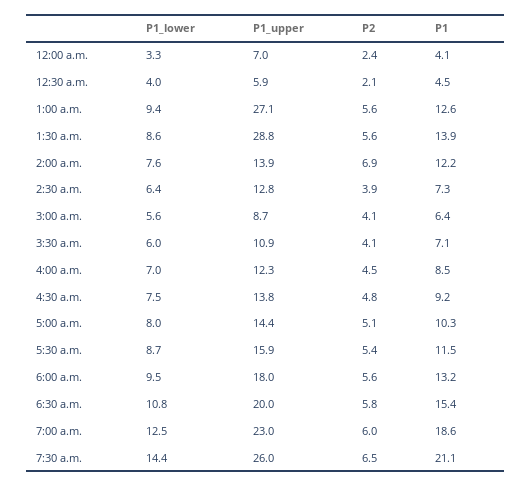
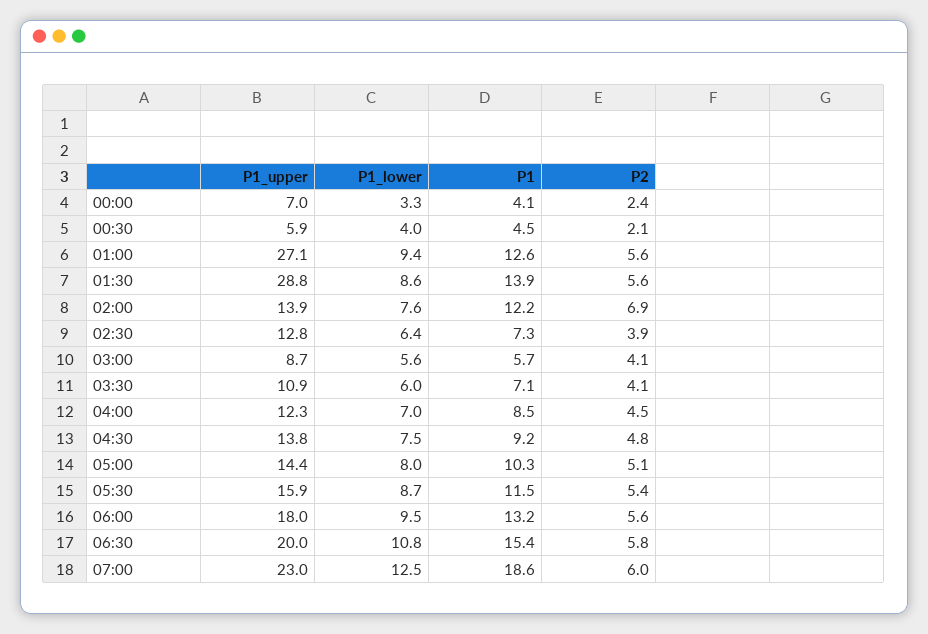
P1, 3:00 a.m.: 6.4 -> 5.7
P1_lower, 7:30 a.m.: 14.4 -> none
P1_upper, 7:30 a.m.: 26 -> none
P2, 7:30 a.m.: 6.5 -> none
P1, 7:30 a.m.: 21.1 -> none

